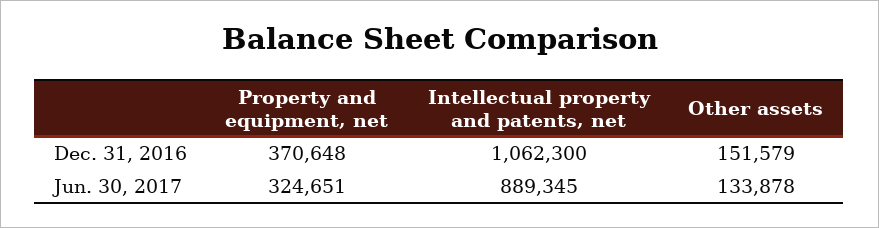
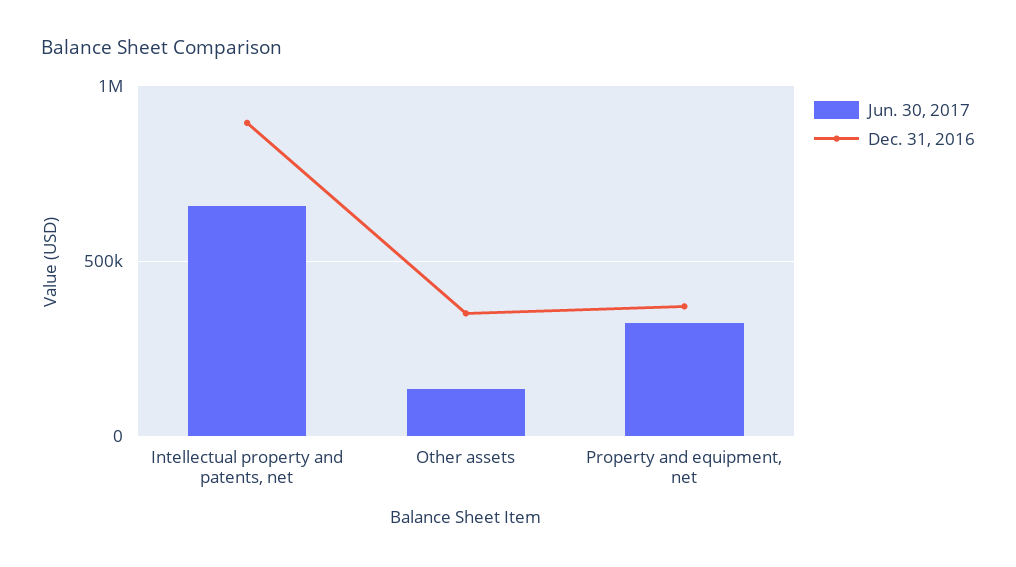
Dec. 31, 2016, Intellectual property and patents, net: 1062300 -> 900000
Dec. 31, 2016, Other assets: 151579 -> 350000
Jun. 30, 2017, Intellectual property and patents, net: 889345 -> 650000

